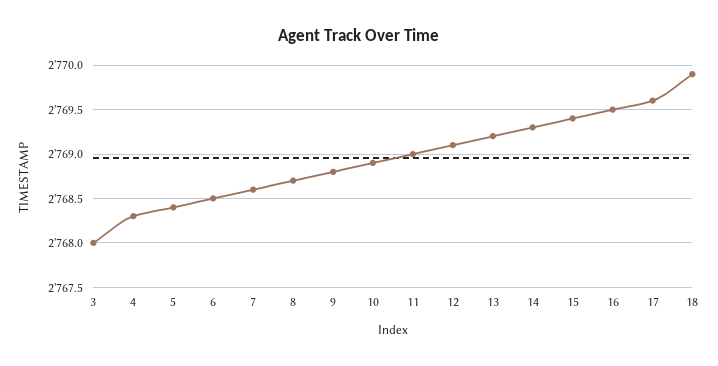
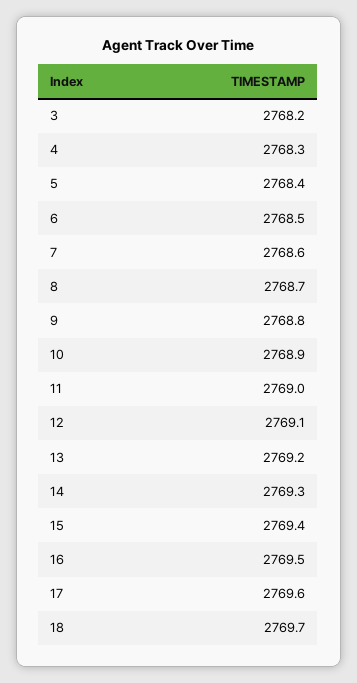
3: 2768 -> 2768.2
18: 2769.9 -> 2769.7

